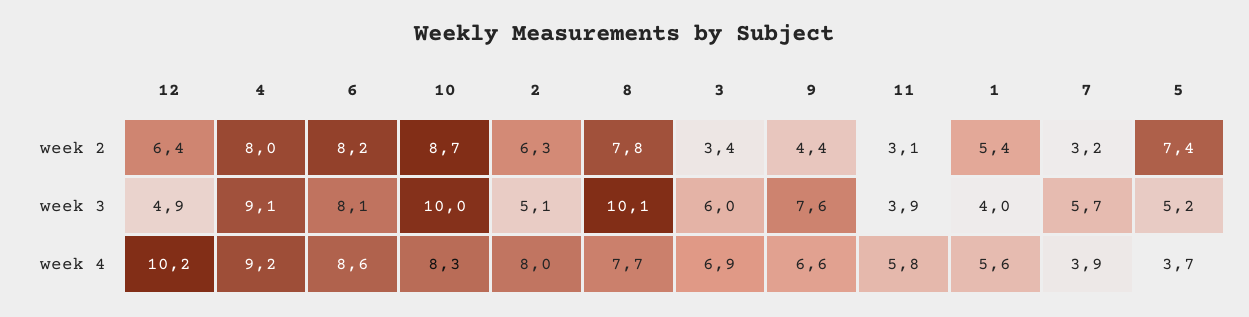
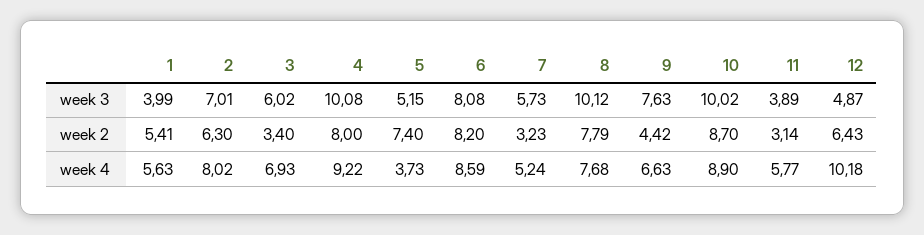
4, week 3: 9.1 -> 10.08
2, week 3: 5.1 -> 7.01
10, week 4: 8.3 -> 8.9
7, week 4: 3.9 -> 5.24

